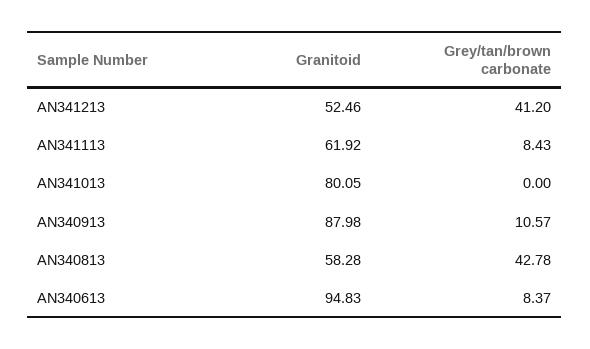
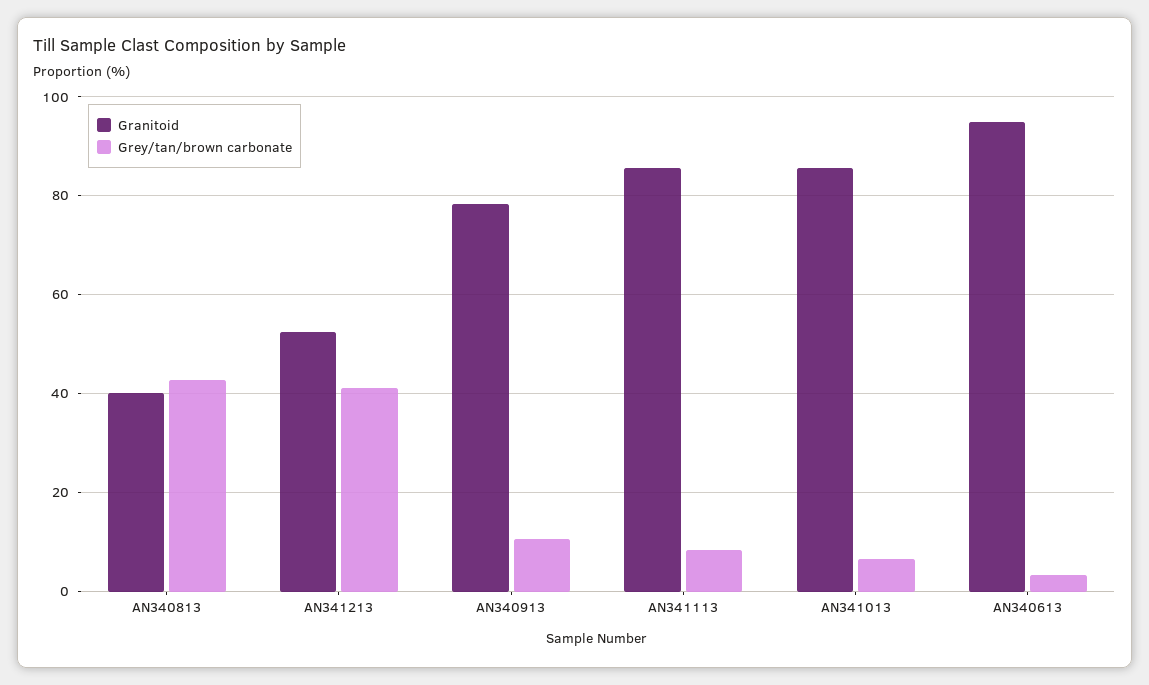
Granitoid, AN341113: 61.92 -> 86
Granitoid, AN341013: 80.05 -> 86
Grey/tan/brown carbonate, AN341013: 0 -> 6
Granitoid, AN340913: 87.98 -> 78
Granitoid, AN340813: 58.28 -> 40
Grey/tan/brown carbonate, AN340613: 8.37 -> 4

